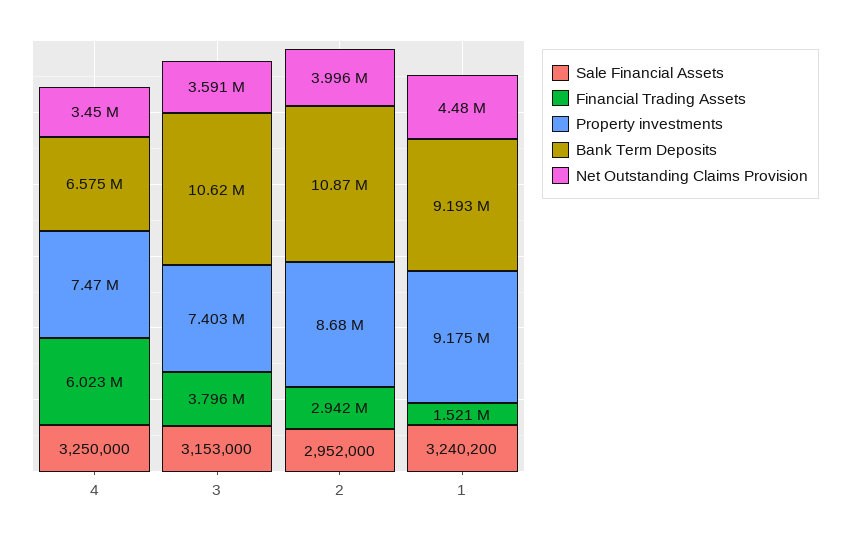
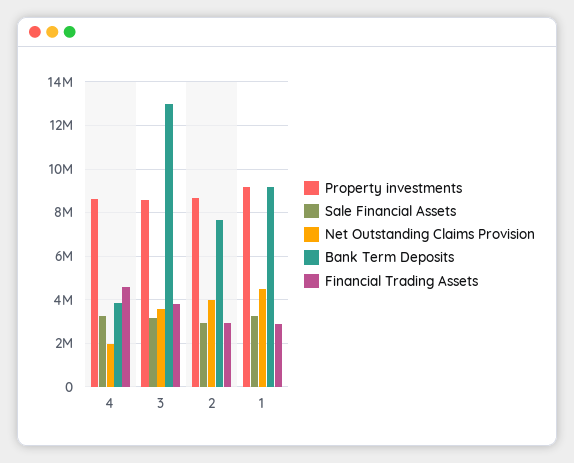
Financial Trading Assets, 4: 6023000 -> 4500000
Property investments, 4: 7470000 -> 8500000
Bank Term Deposits, 4: 6575000 -> 4000000
Net Outstanding Claims Provision, 4: 3450000 -> 2000000
Property investments, 3: 7403000 -> 8500000
Bank Term Deposits, 3: 10620000 -> 13000000
Bank Term Deposits, 2: 10870000 -> 7500000
Financial Trading Assets, 1: 1521000 -> 3000000

